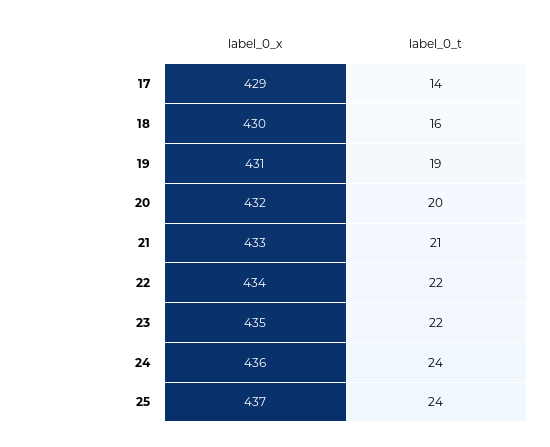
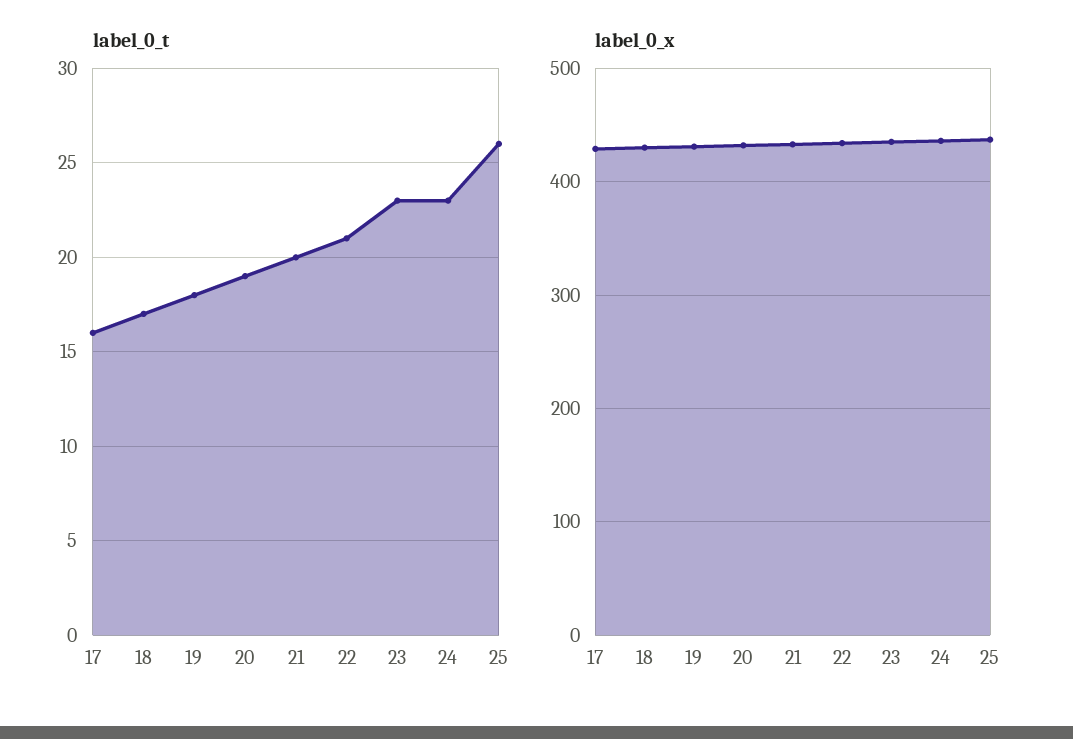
label_0_t, 17: 14 -> 16
label_0_t, 18: 16 -> 17
label_0_t, 19: 19 -> 18
label_0_t, 20: 20 -> 19
label_0_t, 21: 21 -> 20
label_0_t, 22: 22 -> 21
label_0_t, 23: 22 -> 23
label_0_t, 24: 24 -> 23
label_0_t, 25: 24 -> 26

